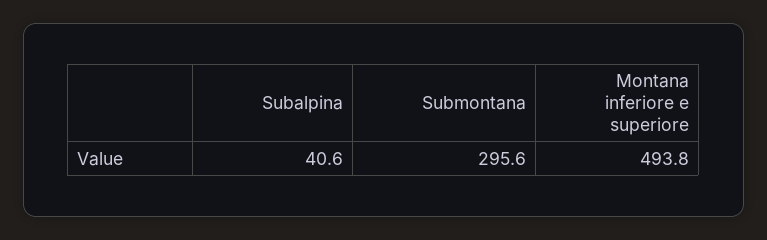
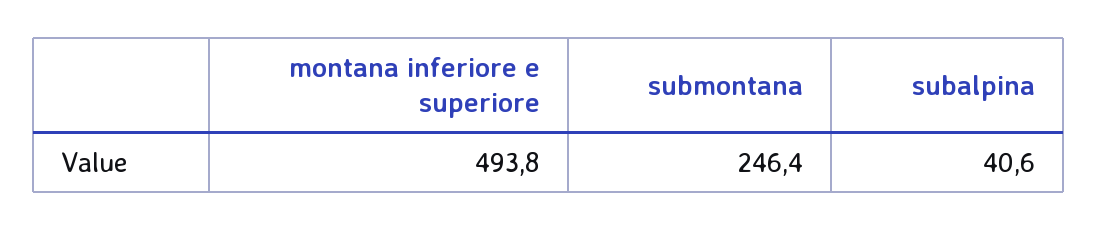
Submontana: 295.6 -> 246.4

